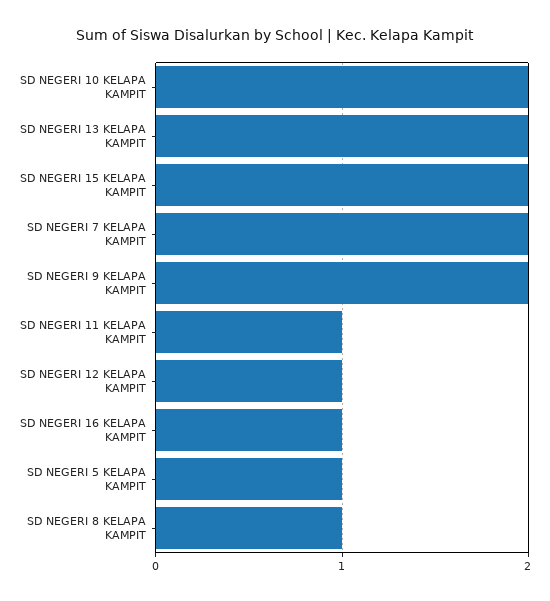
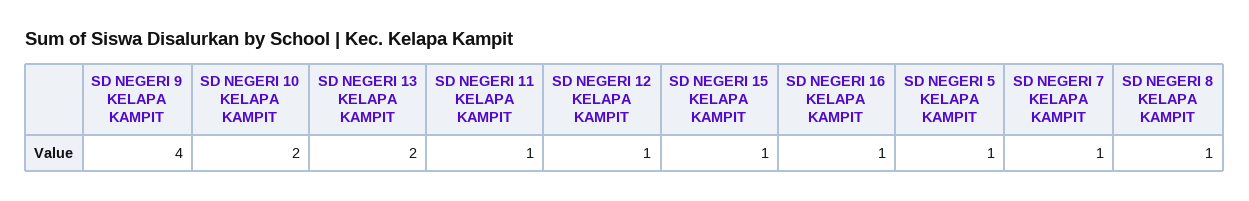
SD NEGERI 15 KELAPA KAMPIT: 2 -> 1
SD NEGERI 7 KELAPA KAMPIT: 2 -> 1
SD NEGERI 9 KELAPA KAMPIT: 2 -> 4

